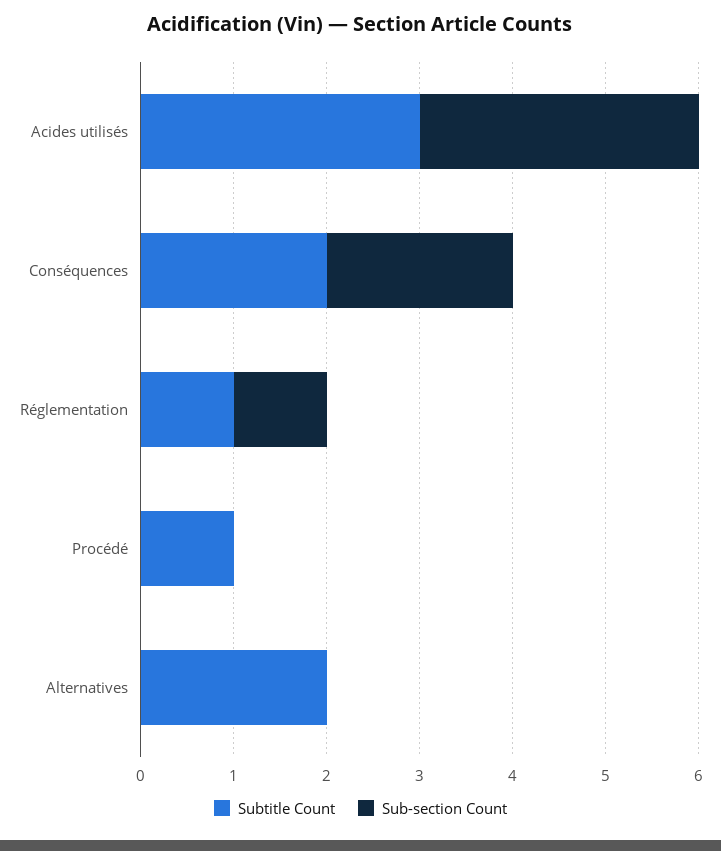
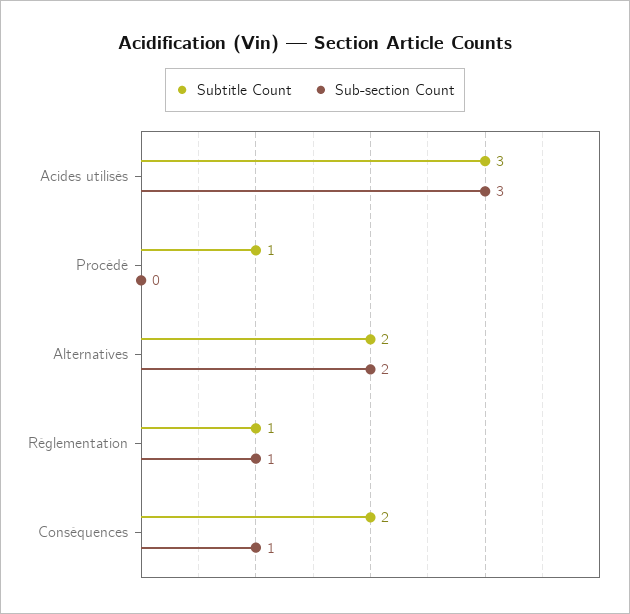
Sub-section Count, Conséquences: 2 -> 1
Sub-section Count, Alternatives: 0 -> 2

